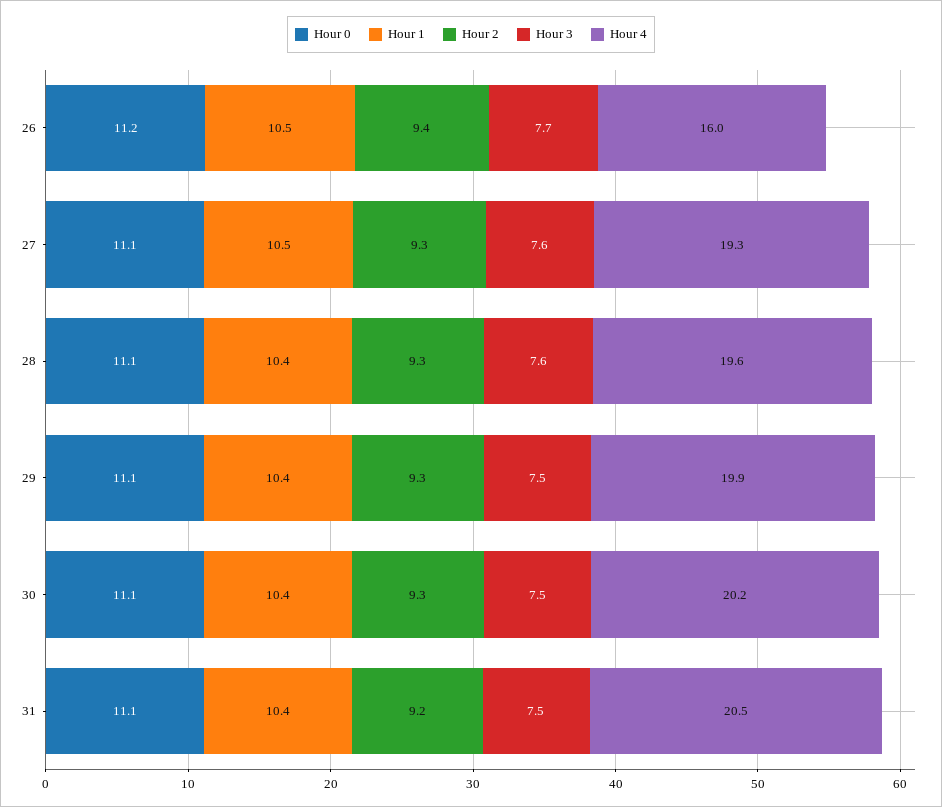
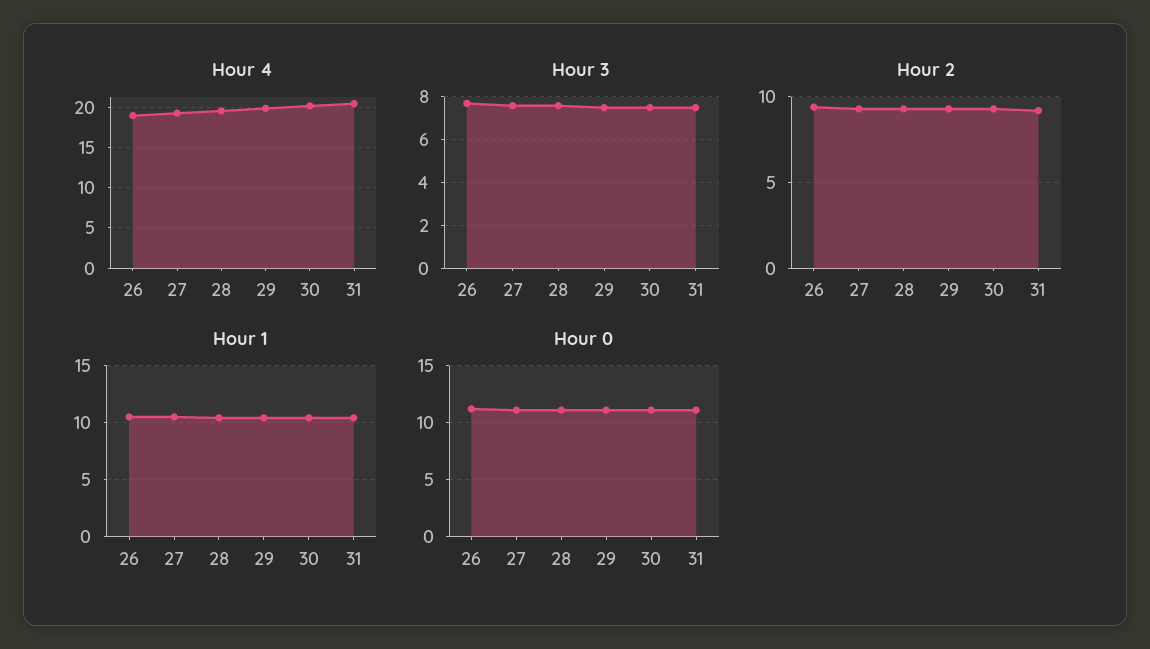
Hour 4, 26: 16 -> 19

